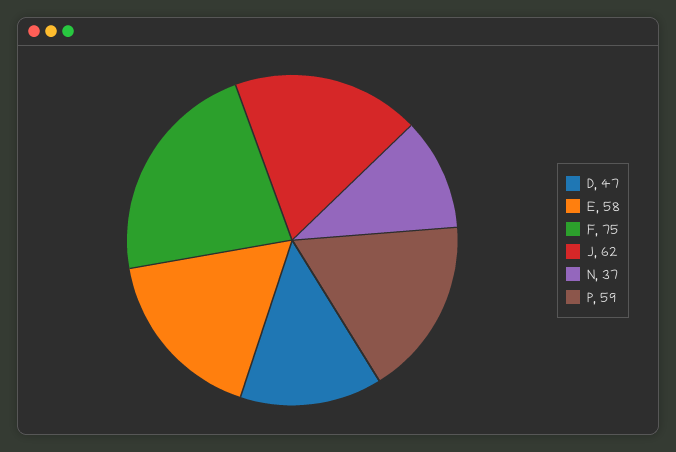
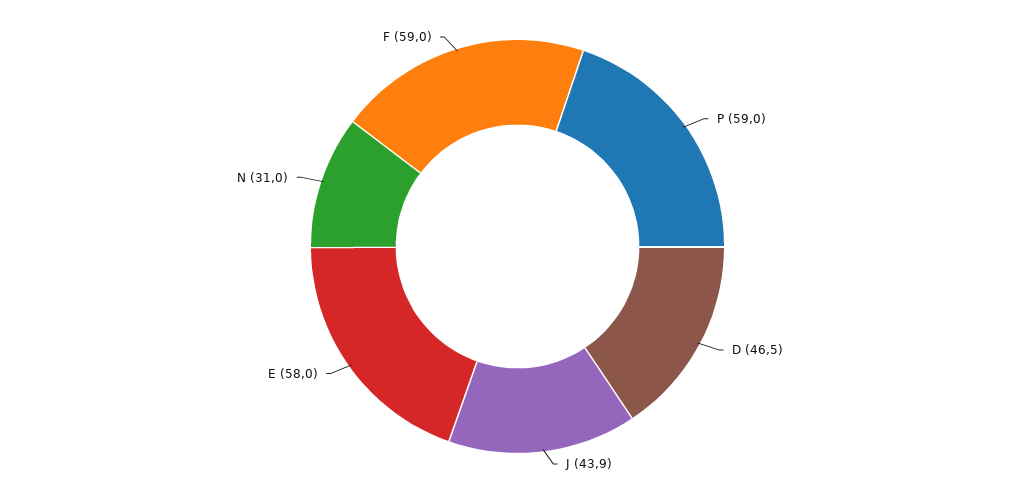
F: 75 -> 59
J: 62 -> 43.9
N: 37 -> 31

